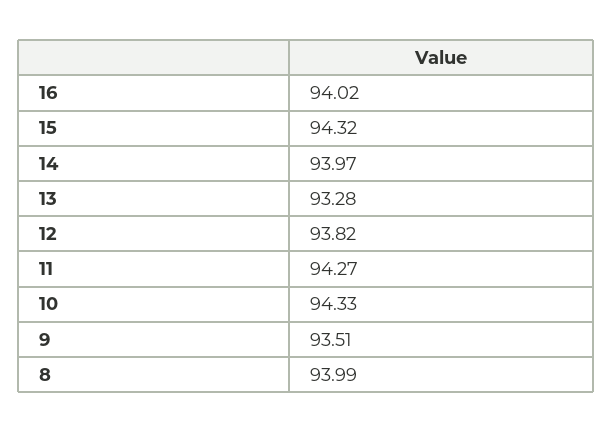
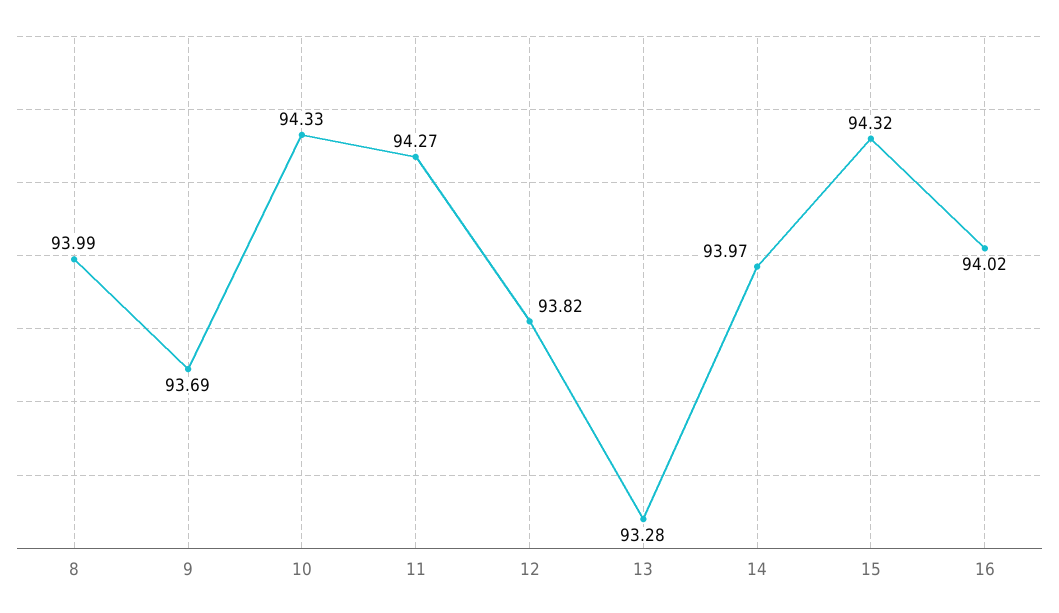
9: 93.51 -> 93.69

